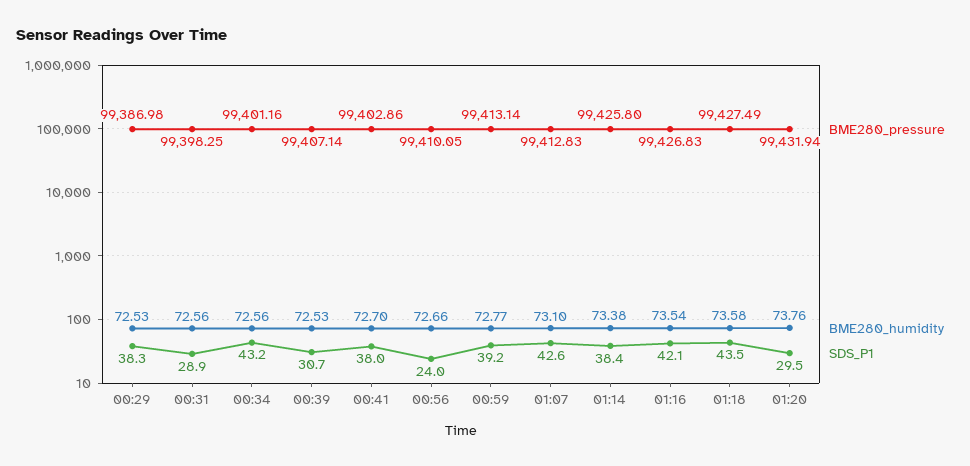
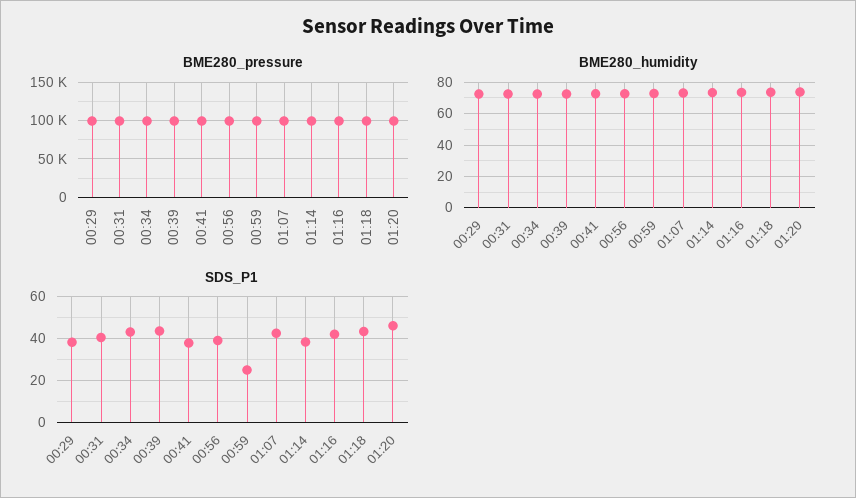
SDS_P1, 00:31: 28.9 -> 40
SDS_P1, 00:39: 30.7 -> 45
SDS_P1, 00:56: 24 -> 40
SDS_P1, 00:59: 39.2 -> 25
SDS_P1, 01:20: 29.5 -> 45

